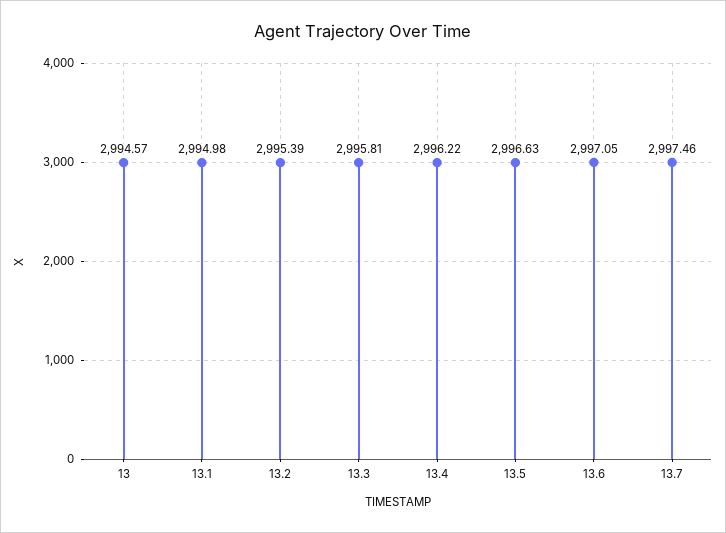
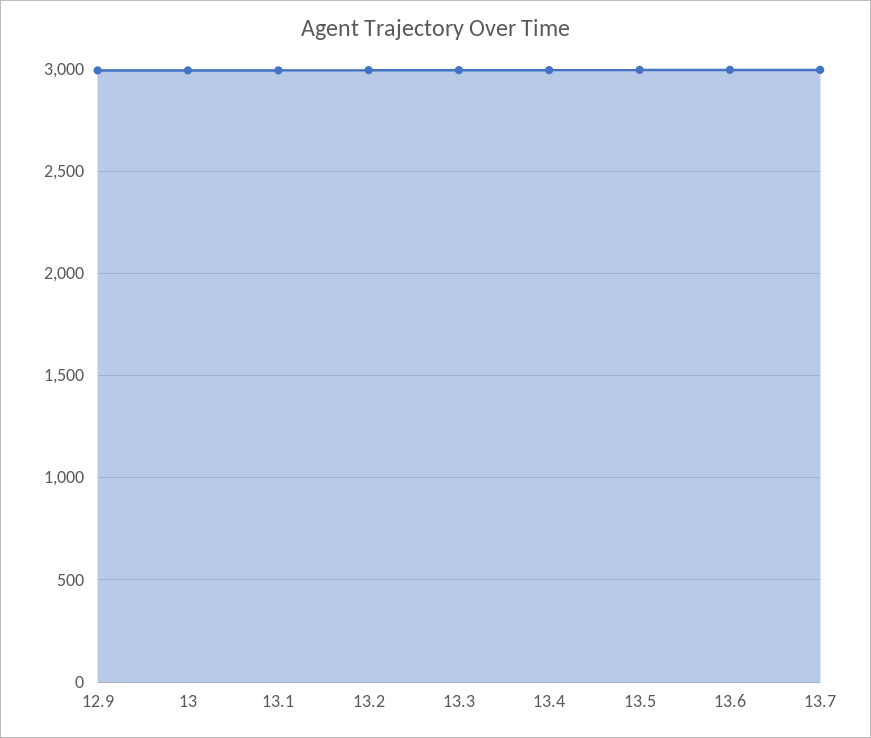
12.9: none -> 3000

